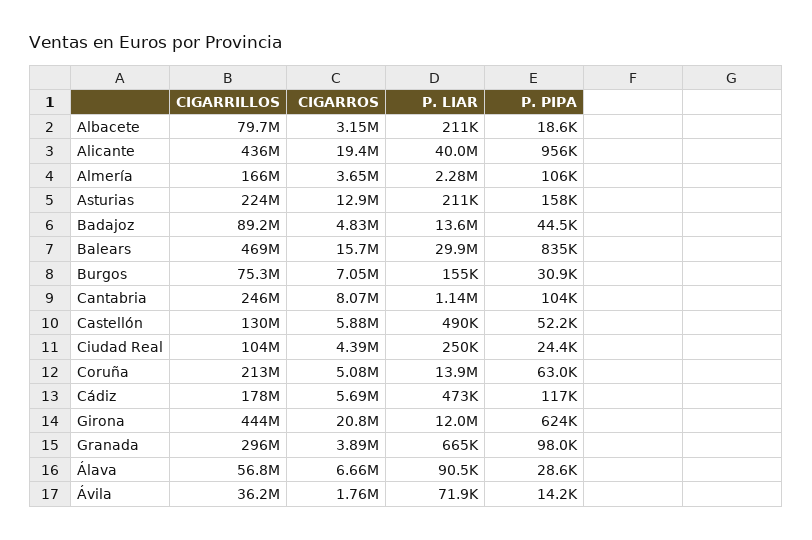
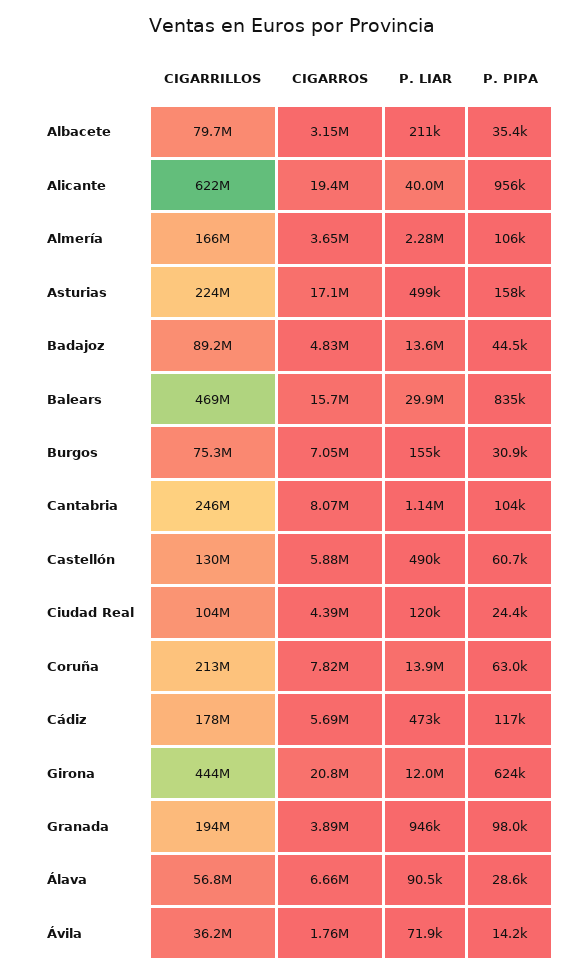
P. PIPA, Albacete: 18600 -> 35400
CIGARRILLOS, Alicante: 436000000 -> 622000000
CIGARROS, Asturias: 12900000 -> 17100000
P. LIAR, Asturias: 211000 -> 499000
P. PIPA, Castellón: 52200 -> 60700
P. LIAR, Ciudad Real: 250000 -> 120000
CIGARROS, Coruña: 5080000 -> 7820000
CIGARRILLOS, Granada: 296000000 -> 194000000
P. LIAR, Granada: 665000 -> 946000

